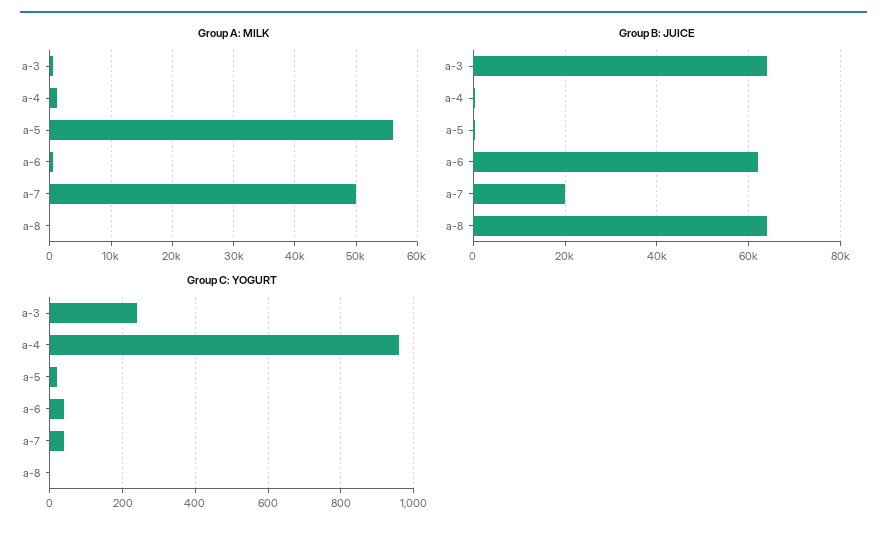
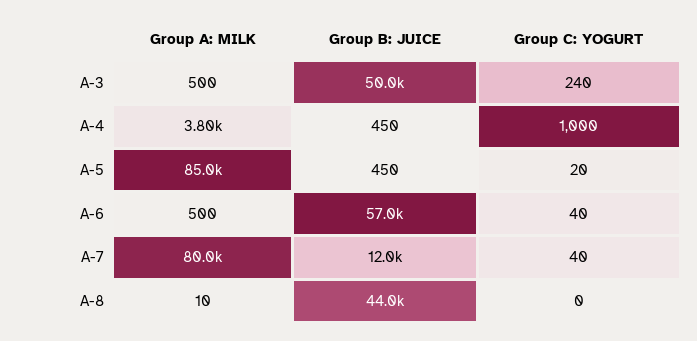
Group A: MILK, a-4: 1000 -> 3800
Group A: MILK, a-5: 56000 -> 85000
Group A: MILK, a-7: 50000 -> 80000
Group B: JUICE, a-3: 64000 -> 50000
Group B: JUICE, a-6: 62000 -> 57000
Group B: JUICE, a-7: 20000 -> 12000
Group B: JUICE, a-8: 64000 -> 44000
Group C: YOGURT, a-4: 960 -> 1000

